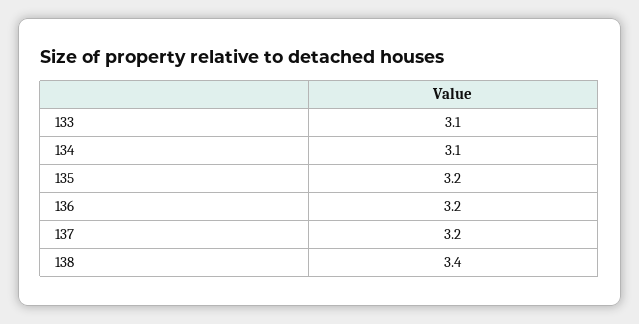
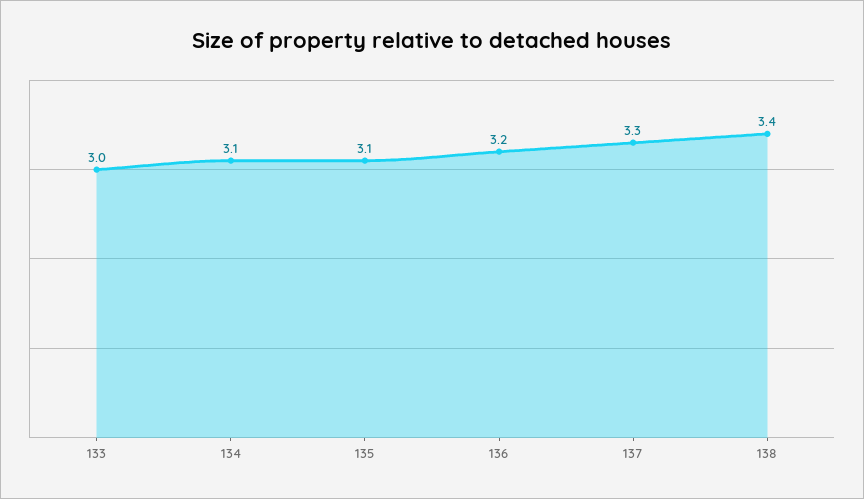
133: 3.1 -> 3
135: 3.2 -> 3.1
137: 3.2 -> 3.3

